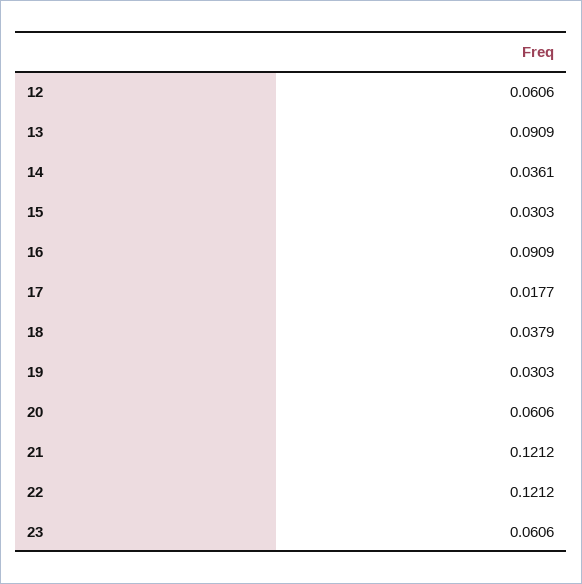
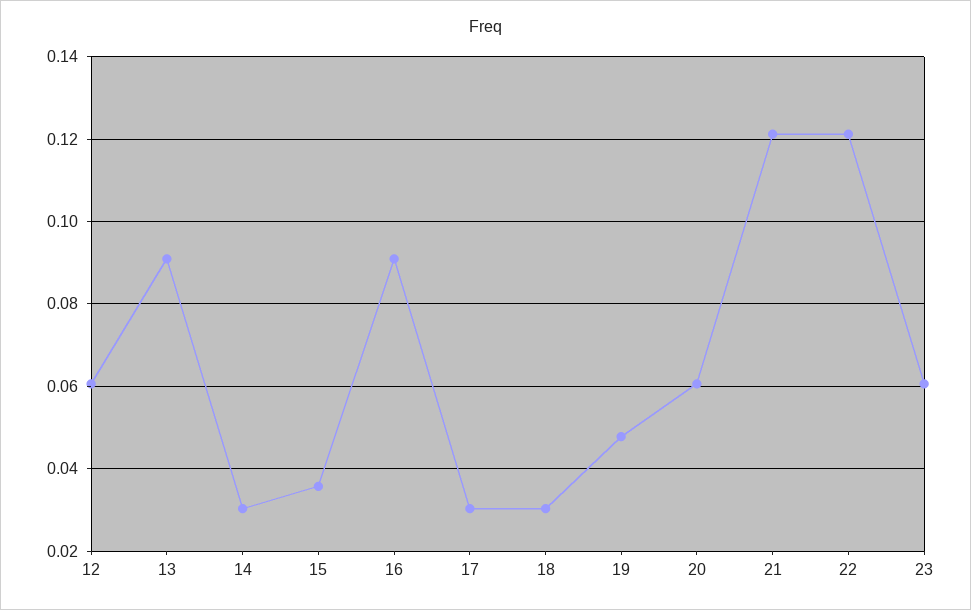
14: 0.0361 -> 0.03
15: 0.0303 -> 0.036
17: 0.0177 -> 0.03
18: 0.0379 -> 0.03
19: 0.0303 -> 0.048

